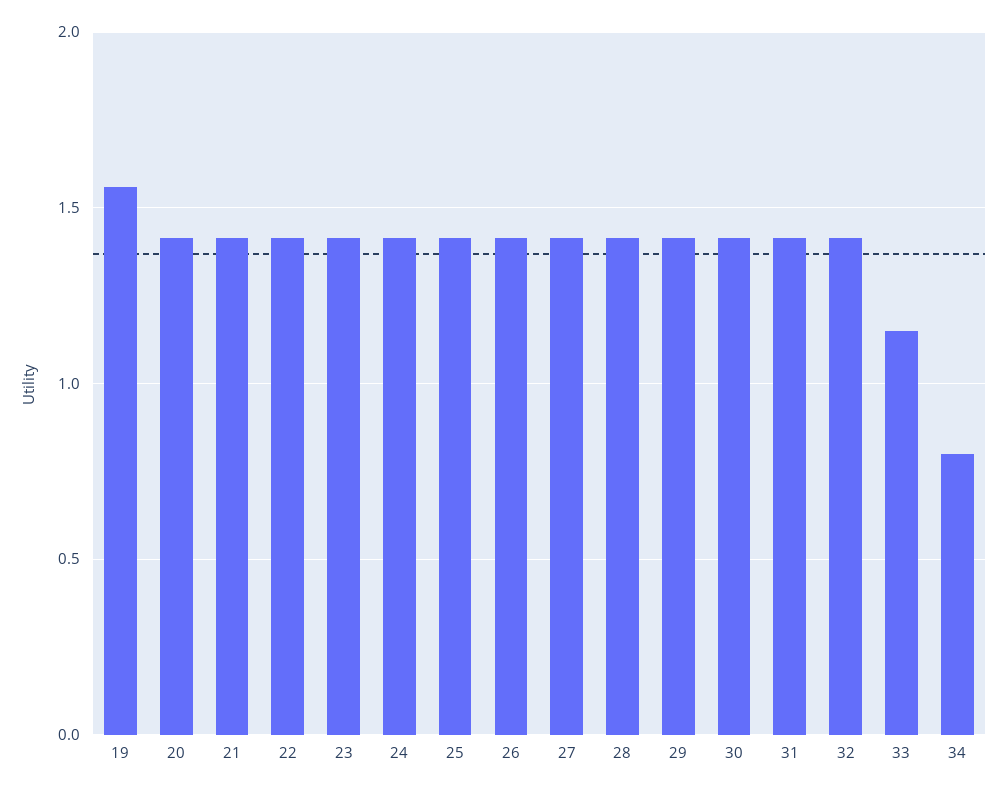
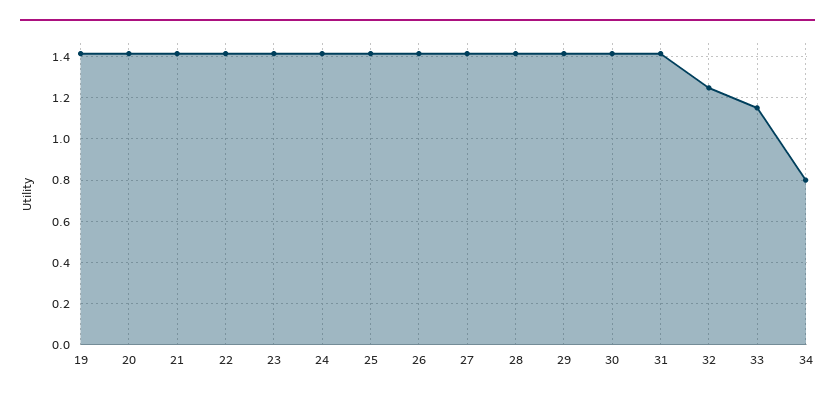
19: 1.55 -> 1.4
32: 1.4 -> 1.25

